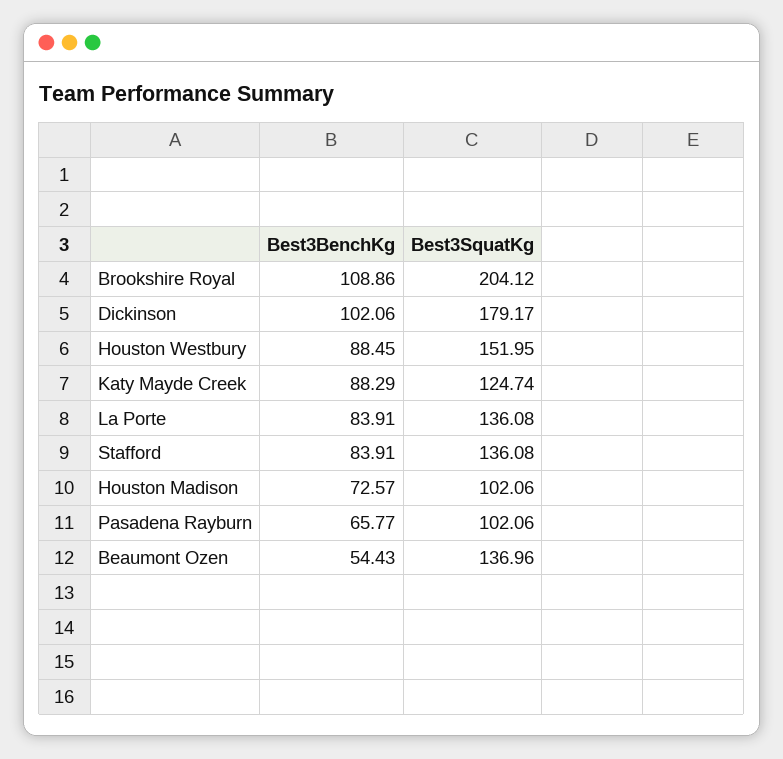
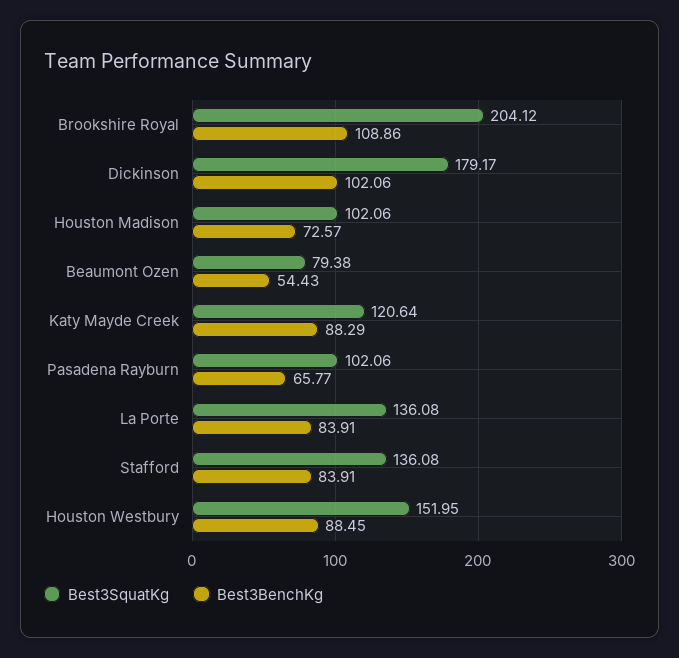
Best3SquatKg, Katy Mayde Creek: 124.74 -> 120.64
Best3SquatKg, Beaumont Ozen: 136.96 -> 79.38

